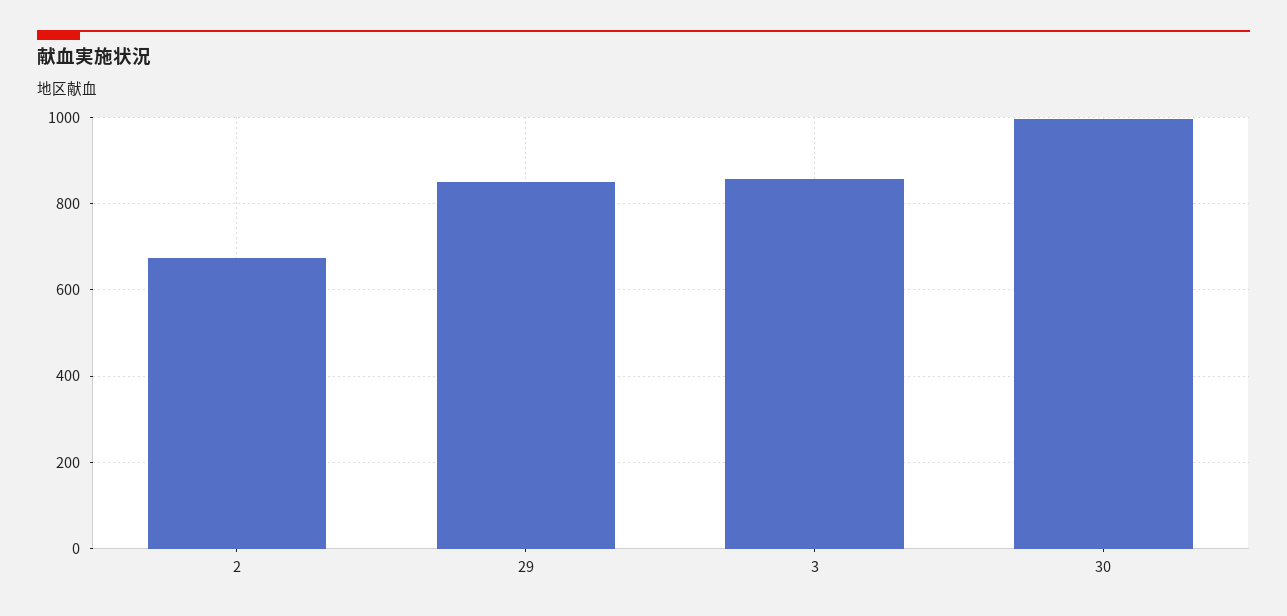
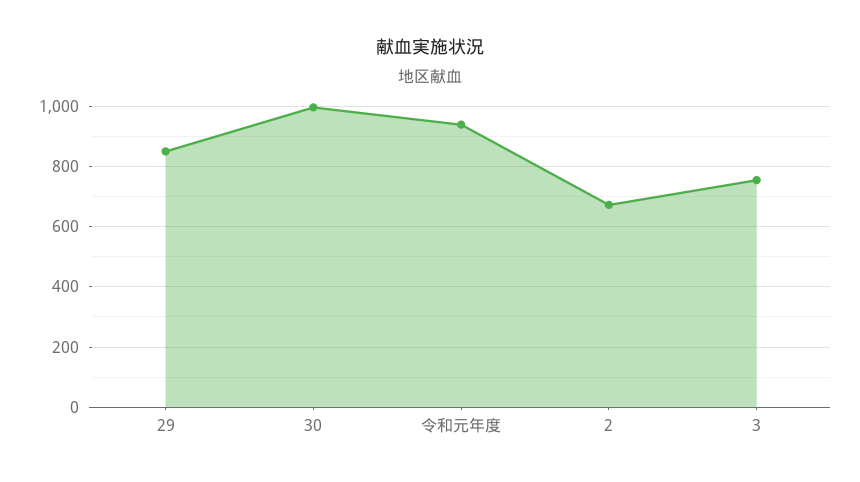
3: 860 -> 760
令和元年度: none -> 940

